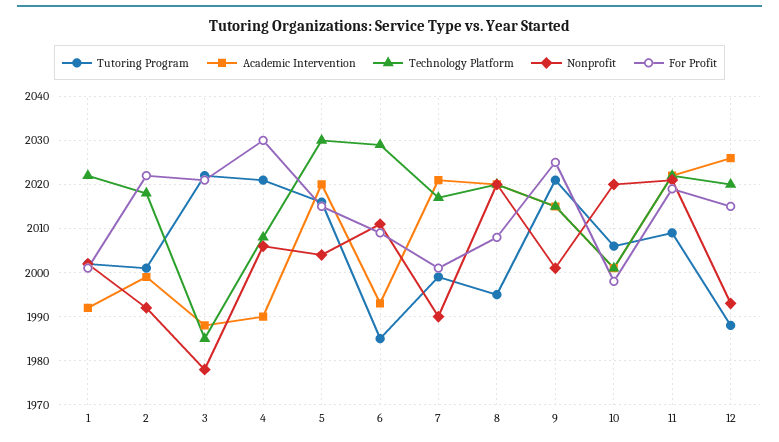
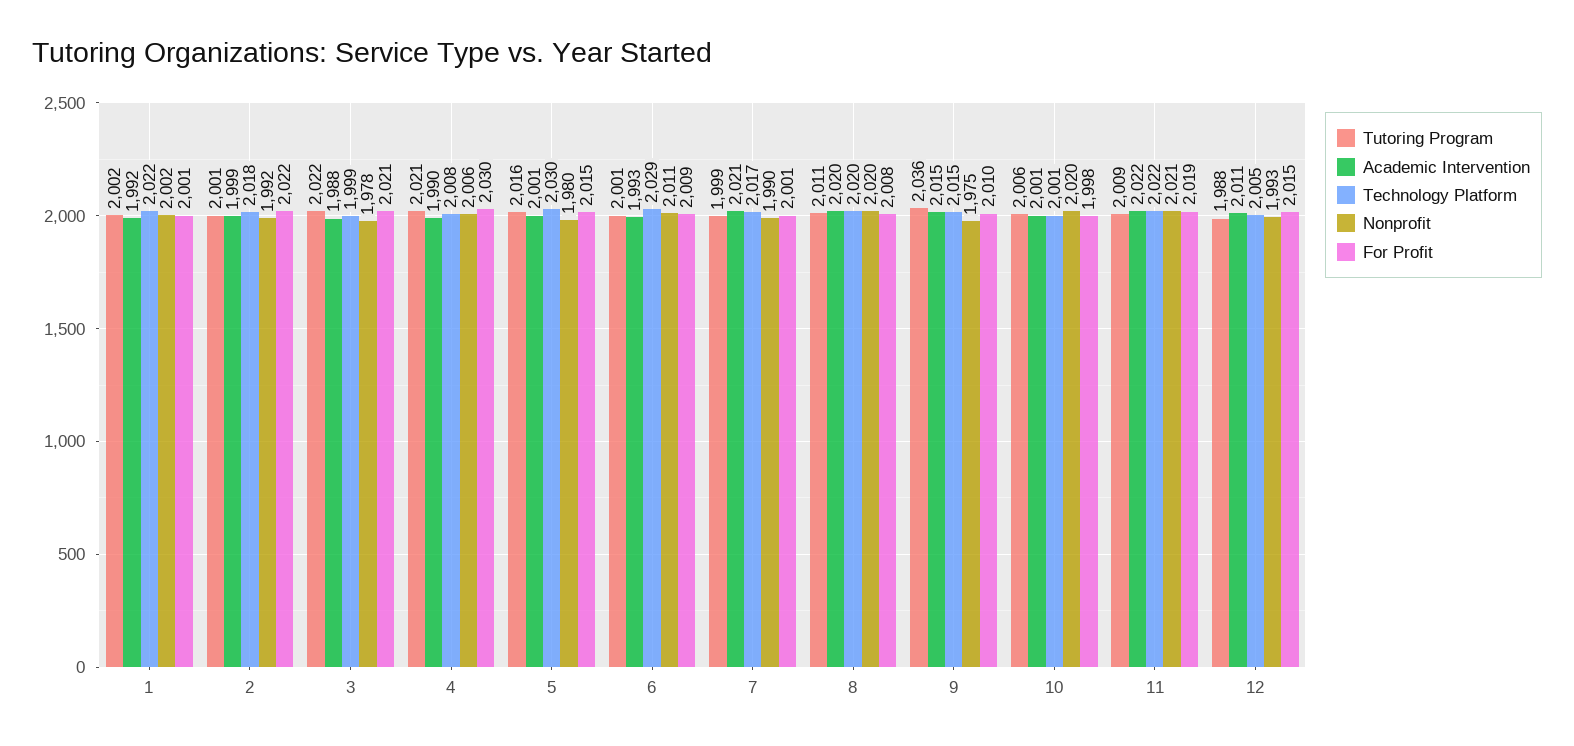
Technology Platform, 3: 1985 -> 1999
Academic Intervention, 5: 2020 -> 2001
Nonprofit, 5: 2005 -> 1980
Tutoring Program, 6: 1985 -> 2001
Tutoring Program, 8: 1995 -> 2011
Tutoring Program, 9: 2020 -> 2036
Nonprofit, 9: 2000 -> 1975
For Profit, 9: 2025 -> 2010
Academic Intervention, 12: 2025 -> 2011
Technology Platform, 12: 2020 -> 2005

